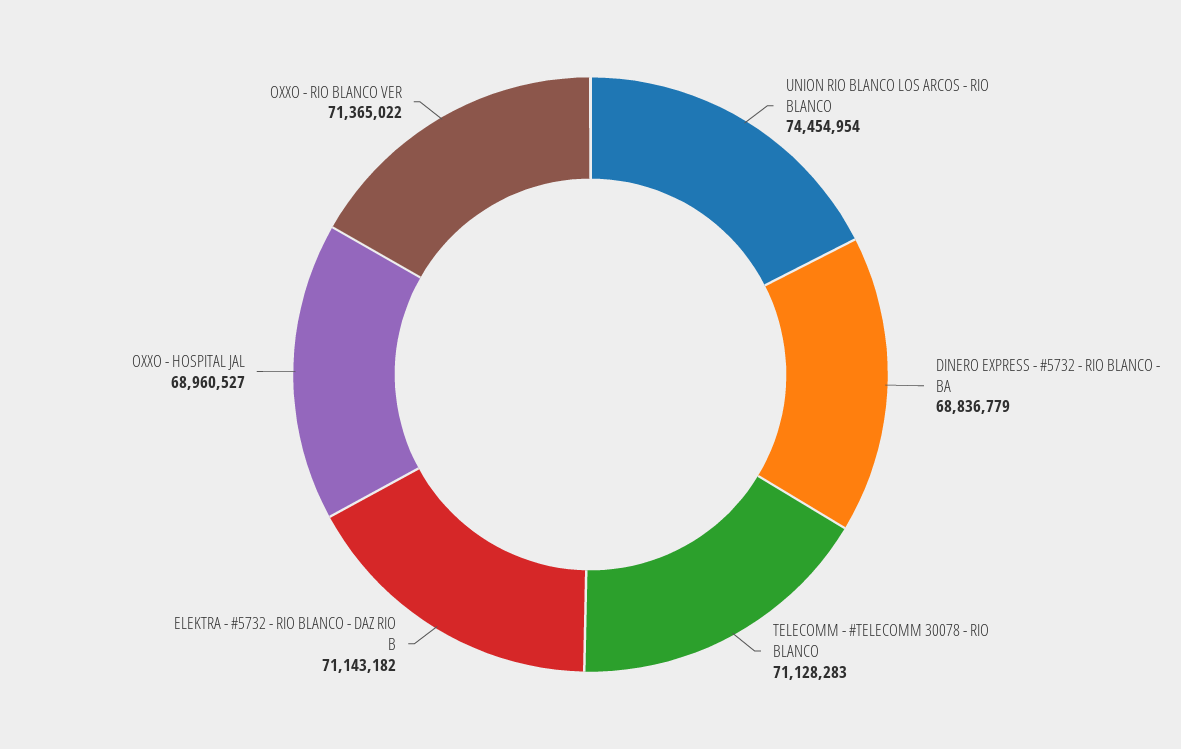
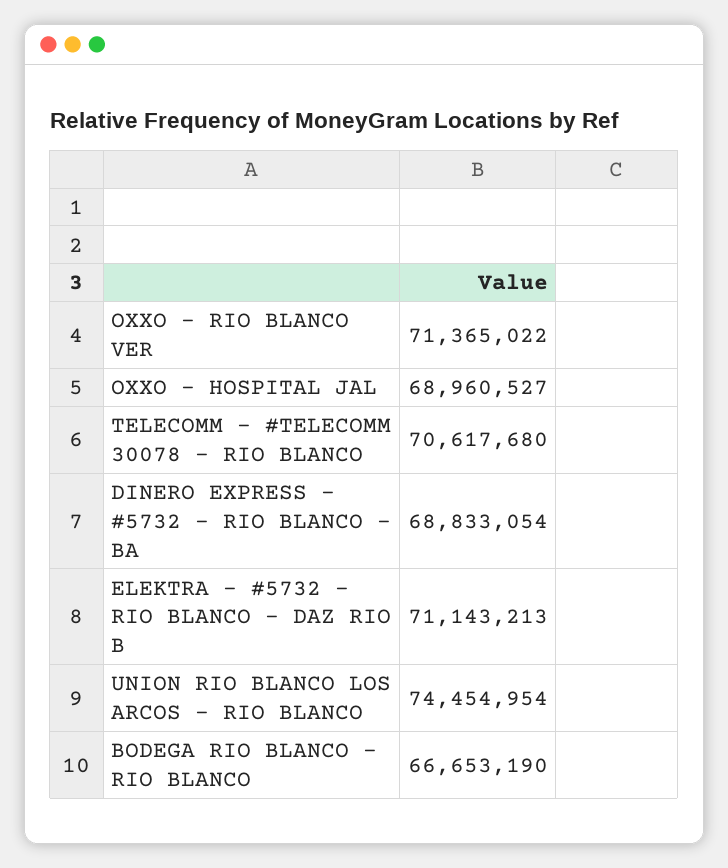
DINERO EXPRESS - #5732 - RIO BLANCO - BA: 68836779 -> 68833054
TELECOMM - #TELECOMM 30078 - RIO BLANCO: 71128283 -> 70617680
ELEKTRA - #5732 - RIO BLANCO - DAZ RIO B: 71143182 -> 71143213
BODEGA RIO BLANCO - RIO BLANCO: none -> 66653190

